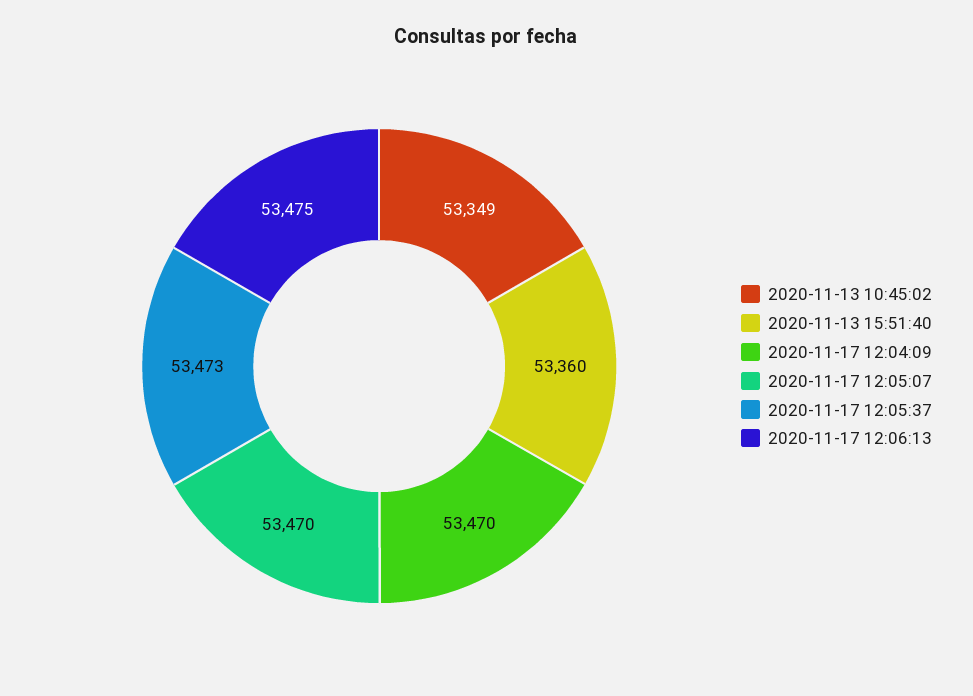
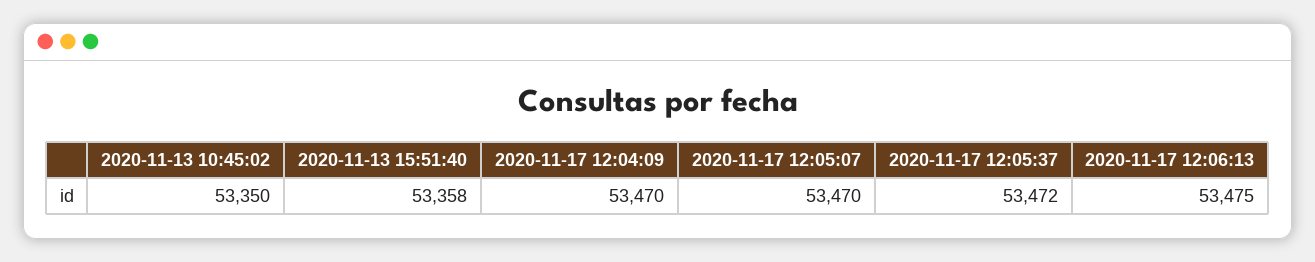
2020-11-13 10:45:02: 53349 -> 53350
2020-11-13 15:51:40: 53360 -> 53358
2020-11-17 12:05:37: 53473 -> 53472

